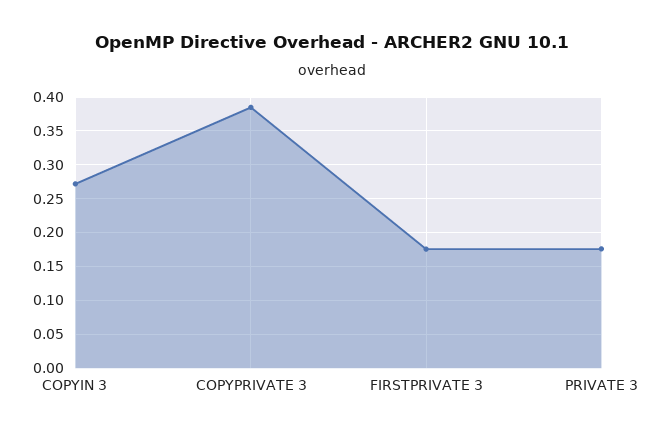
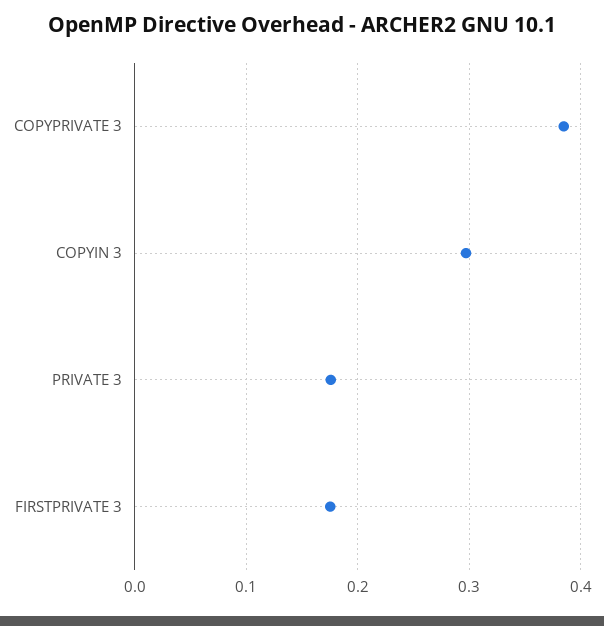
COPYIN 3: 0.27 -> 0.3

